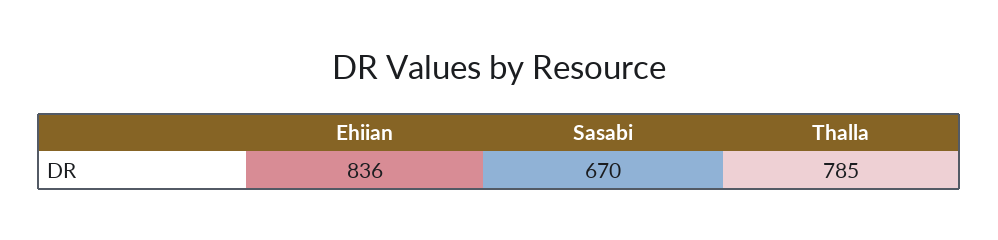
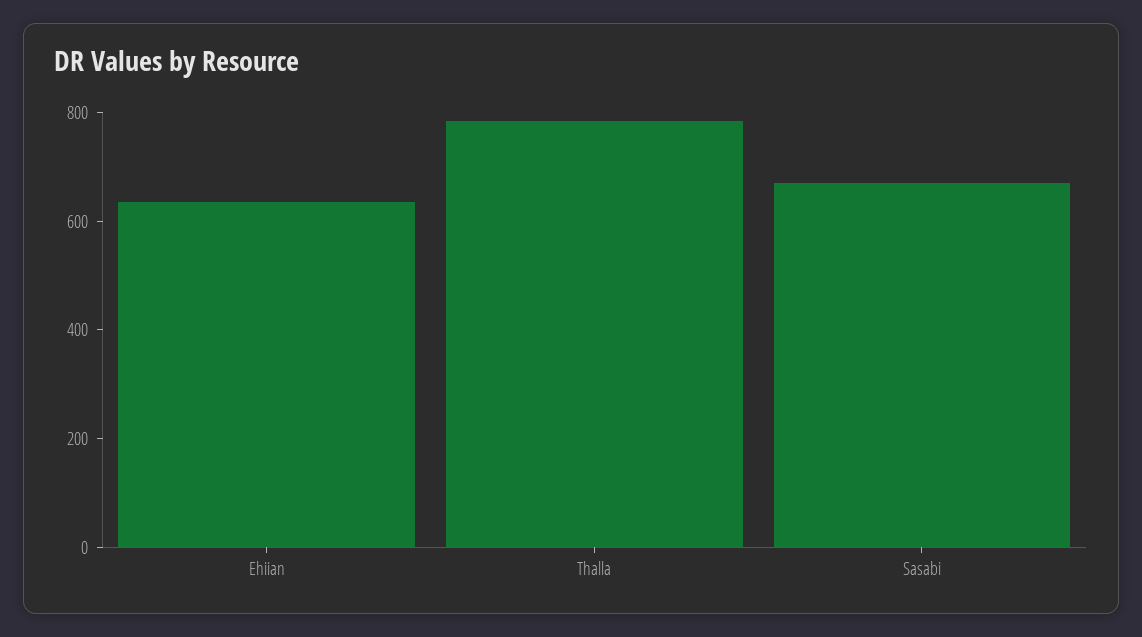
Ehiian: 836 -> 650

